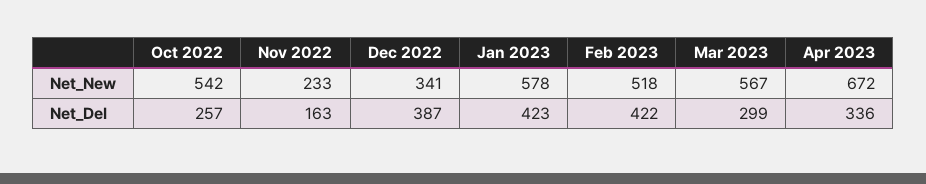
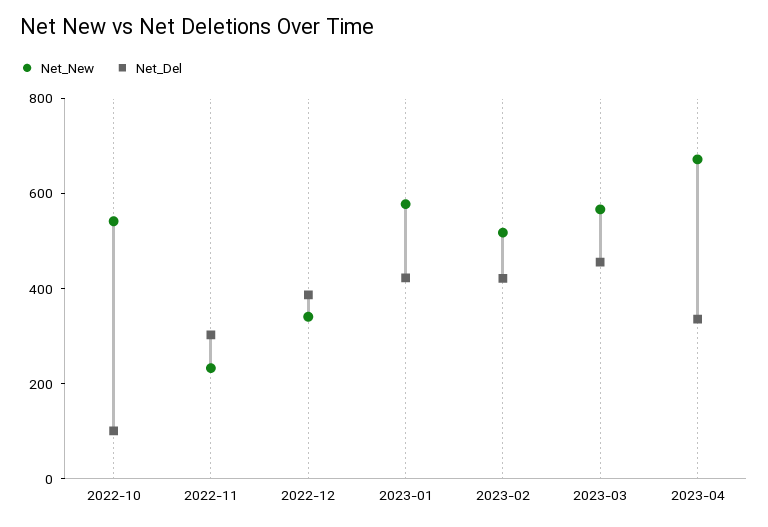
Net_Del, Oct 2022: 257 -> 100
Net_Del, Nov 2022: 163 -> 300
Net_Del, Mar 2023: 299 -> 450

